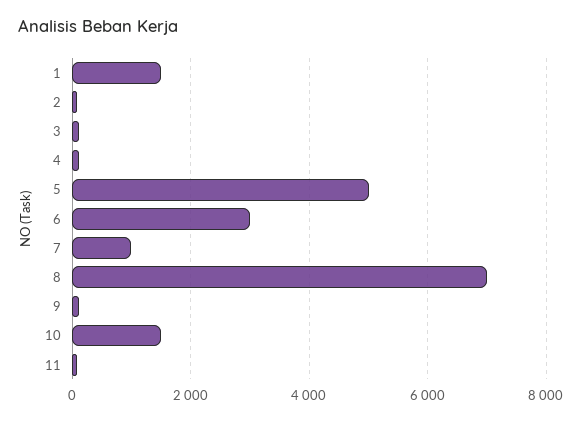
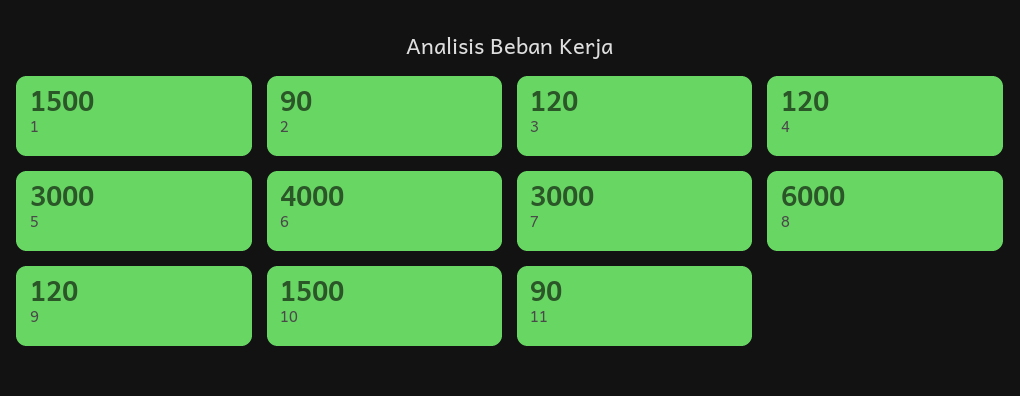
5: 5000 -> 3000
6: 3000 -> 4000
7: 1000 -> 3000
8: 7000 -> 6000

